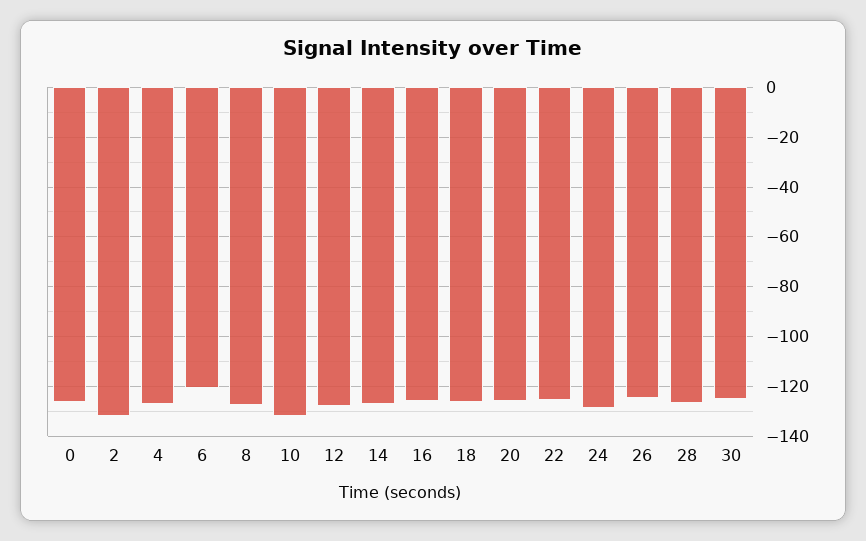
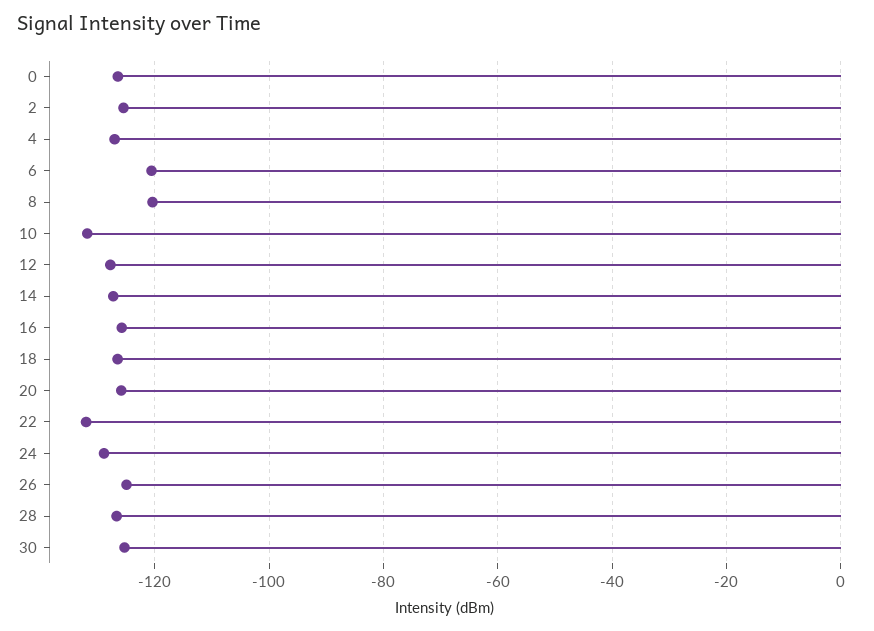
2: -132.5 -> -126
8: -127.5 -> -120
22: -125 -> -132

